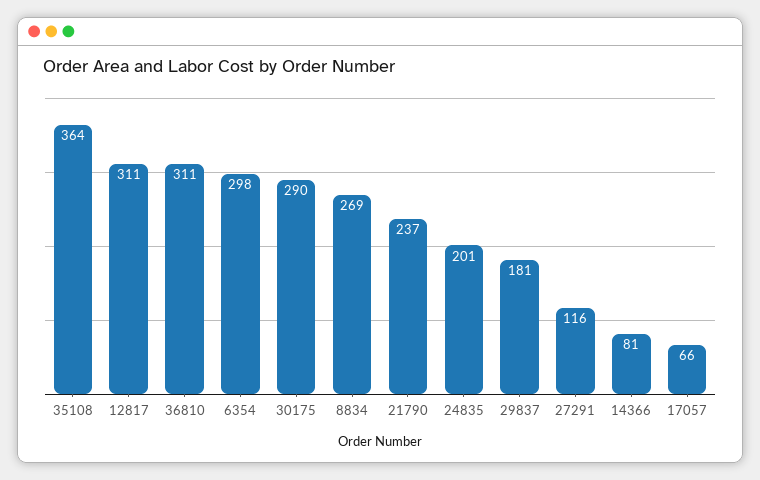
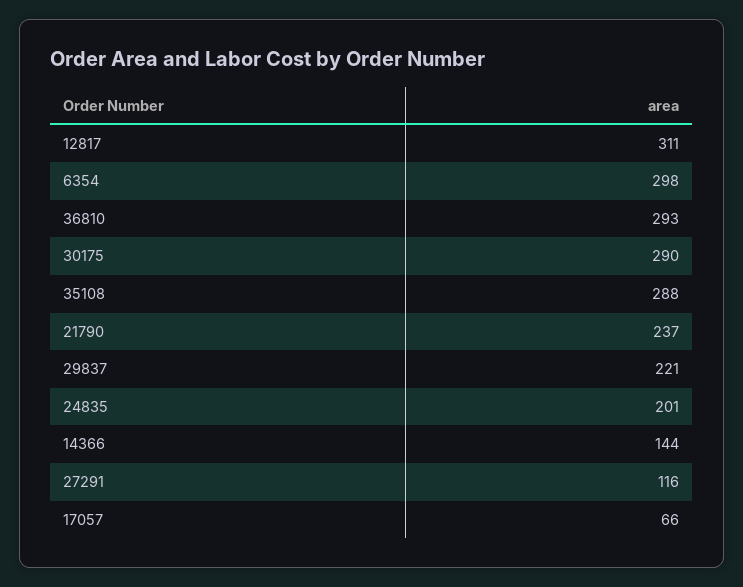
35108: 364 -> 288
36810: 311 -> 293
8834: 269 -> none
29837: 181 -> 221
14366: 81 -> 144

